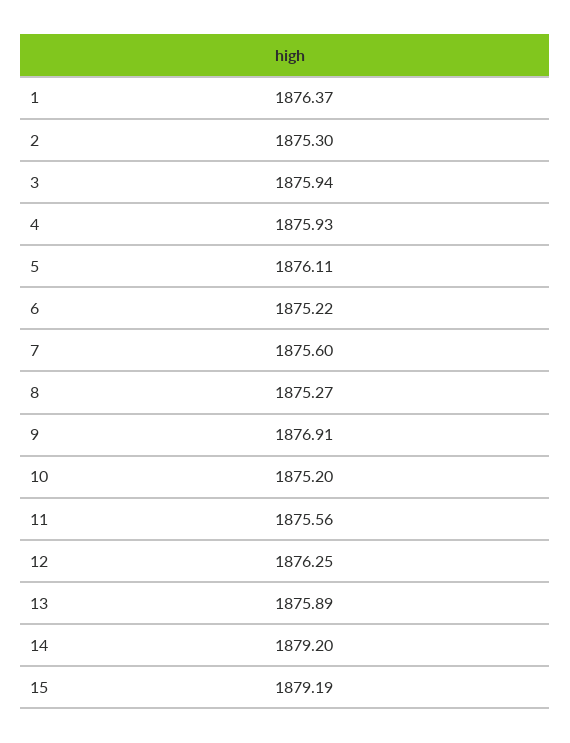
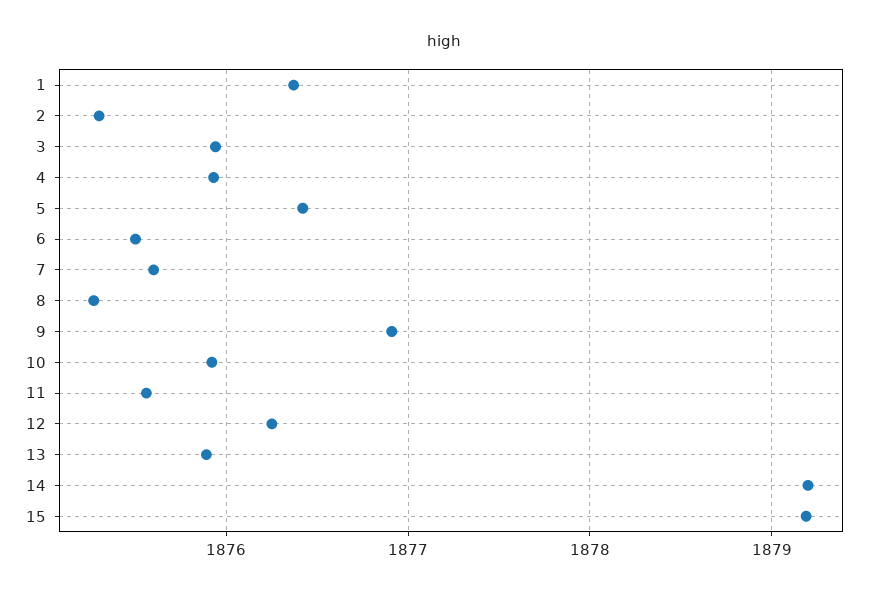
5: 1876.11 -> 1876.4
6: 1875.22 -> 1875.5
10: 1875.2 -> 1875.9

